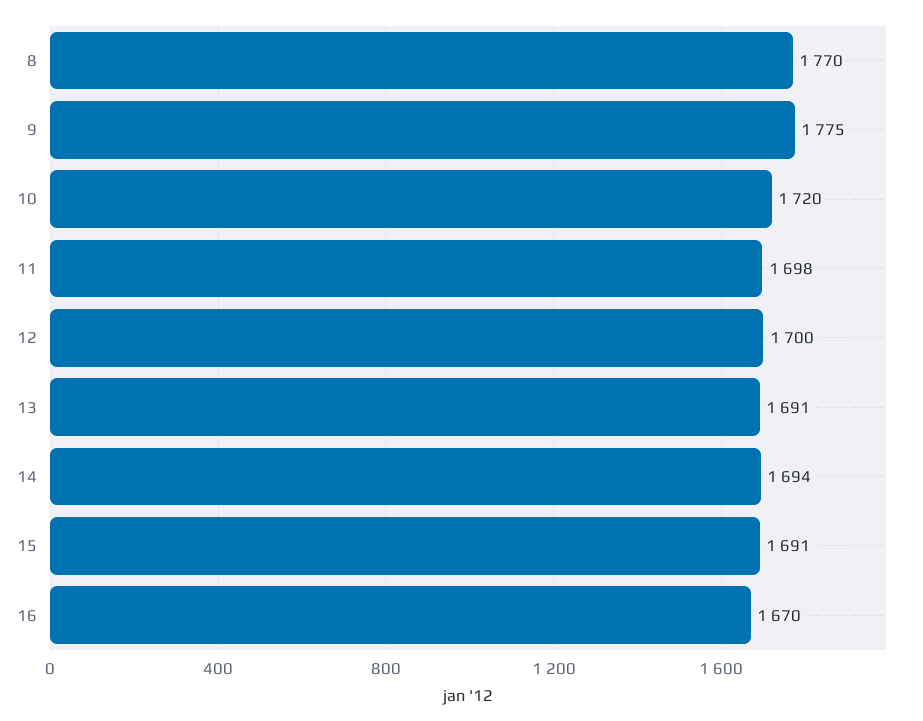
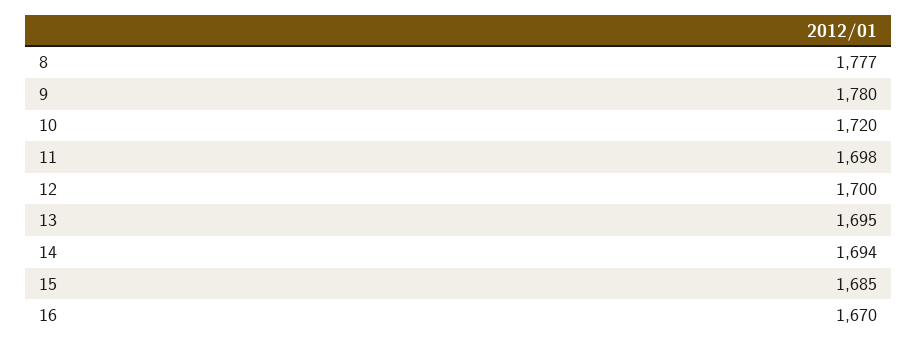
8: 1770 -> 1777
9: 1775 -> 1780
13: 1691 -> 1695
15: 1691 -> 1685

